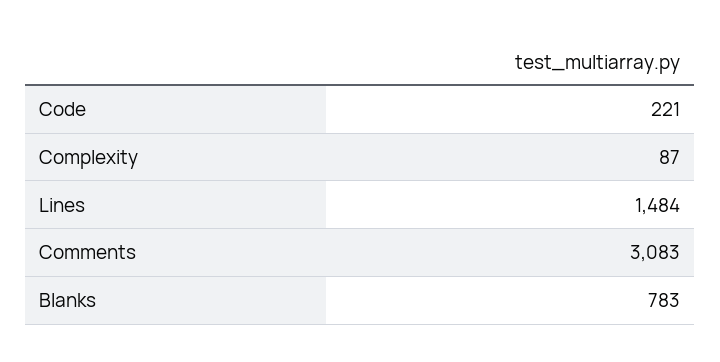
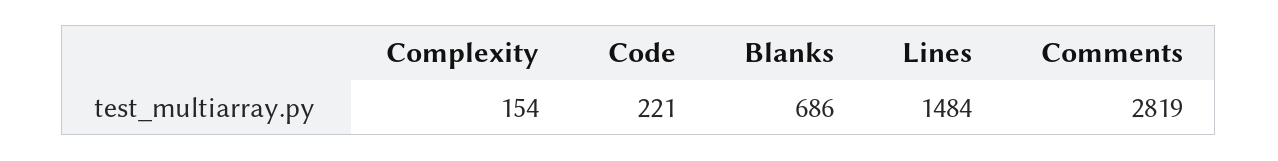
Complexity: 87 -> 154
Comments: 3083 -> 2819
Blanks: 783 -> 686

